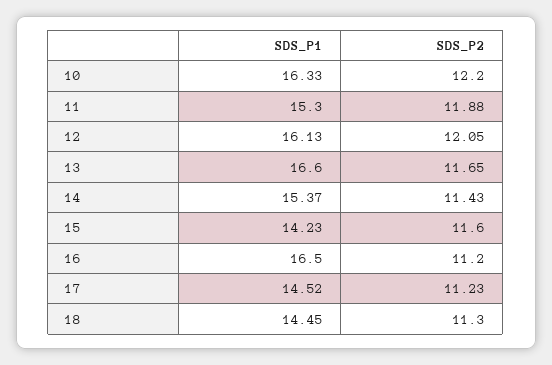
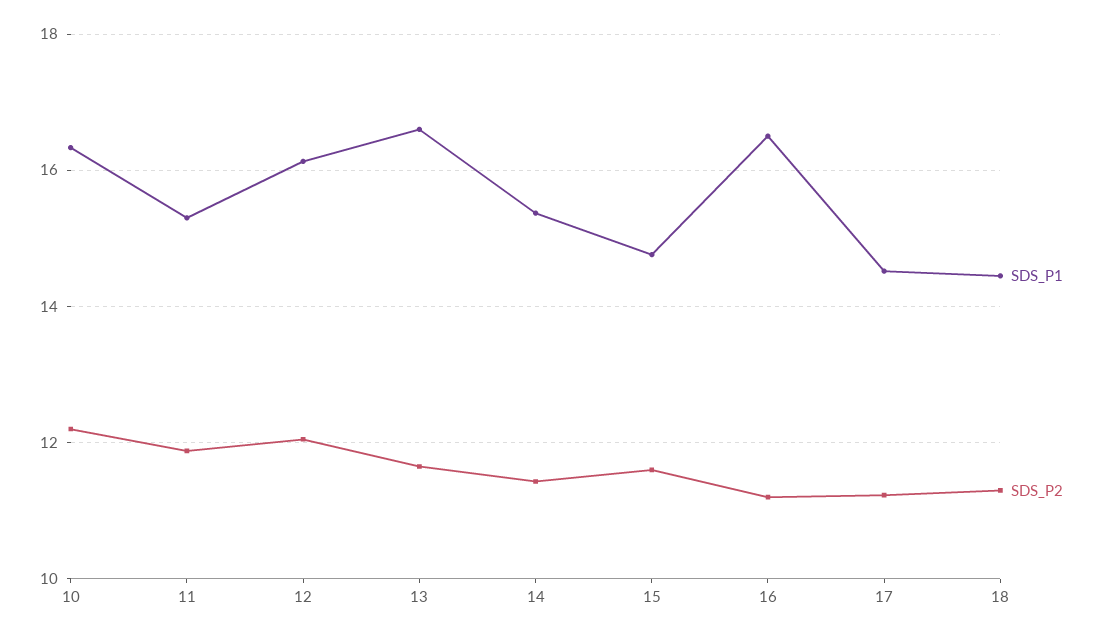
SDS_P1, 15: 14.23 -> 14.8

